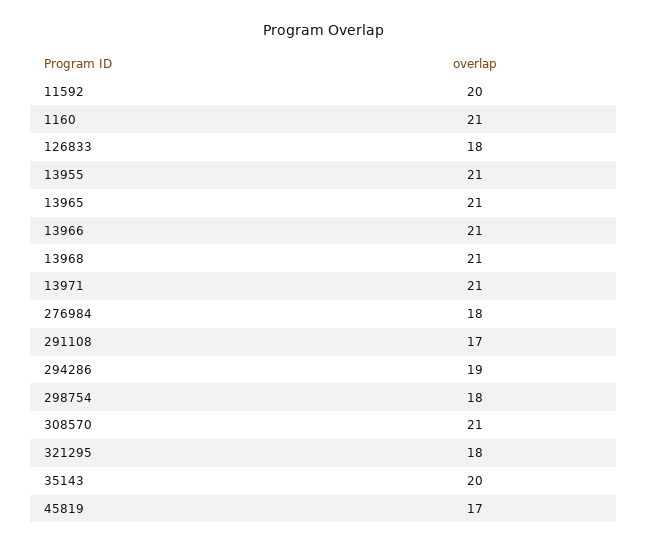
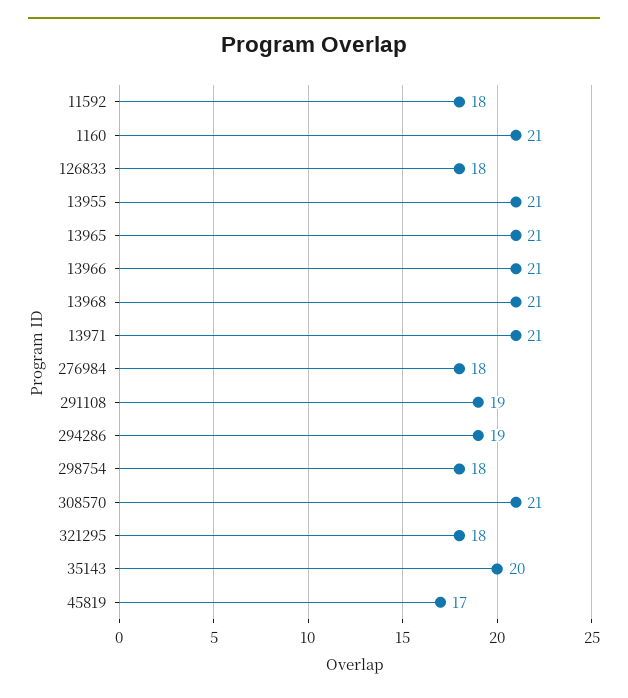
11592: 20 -> 18
291108: 17 -> 19

